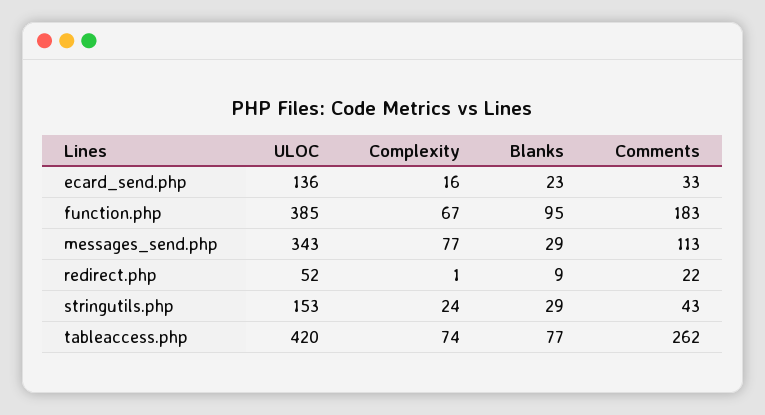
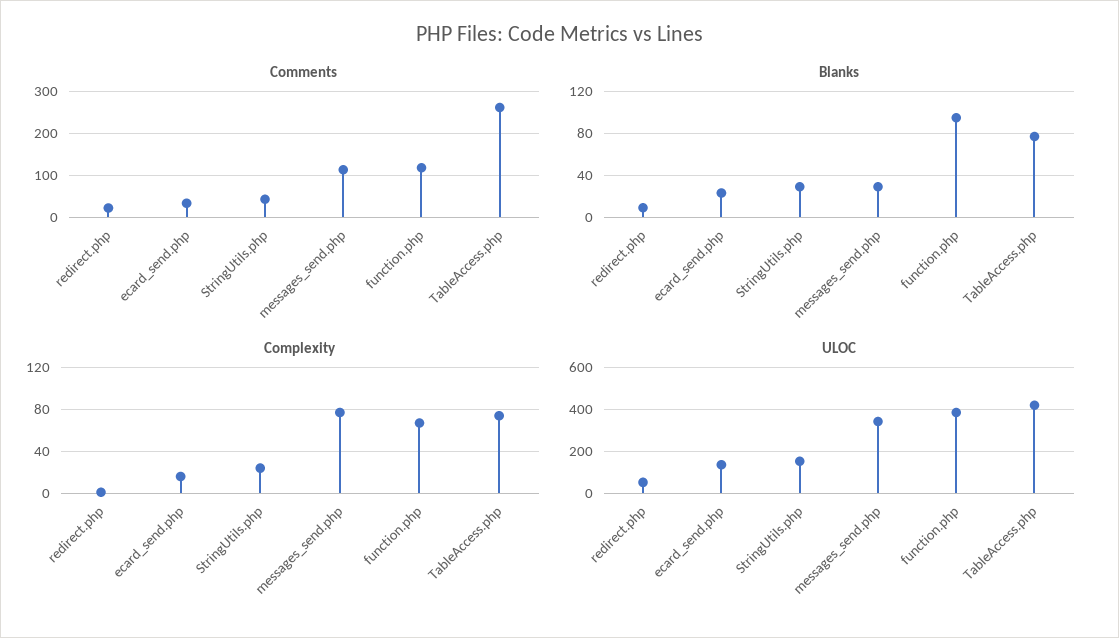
Comments, function.php: 183 -> 120

